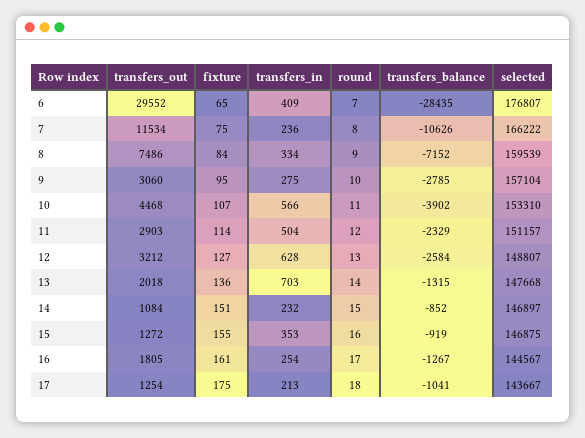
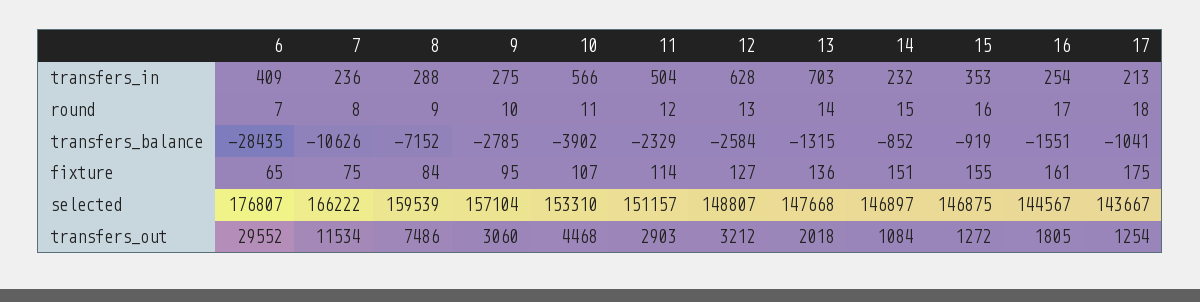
transfers_in, 8: 334 -> 288
transfers_balance, 16: -1267 -> -1551

